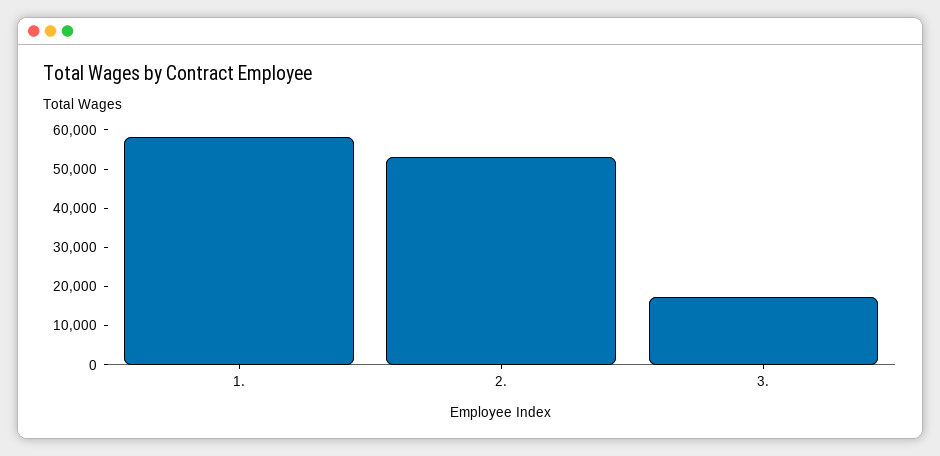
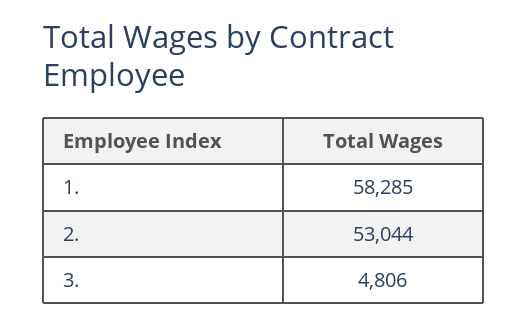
3.: 17500 -> 4806

